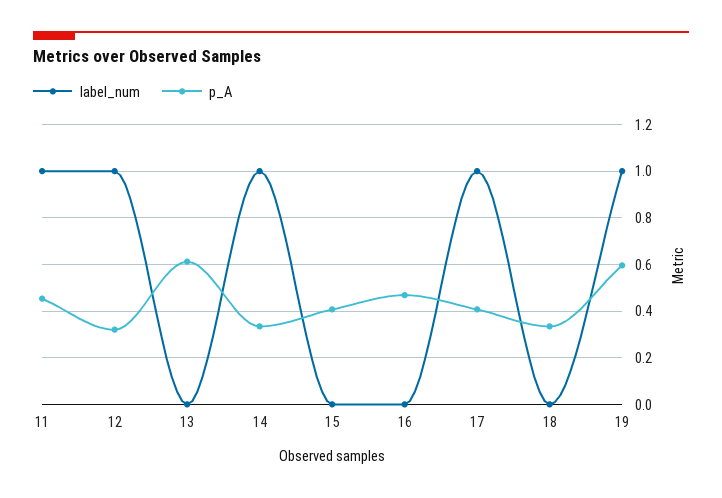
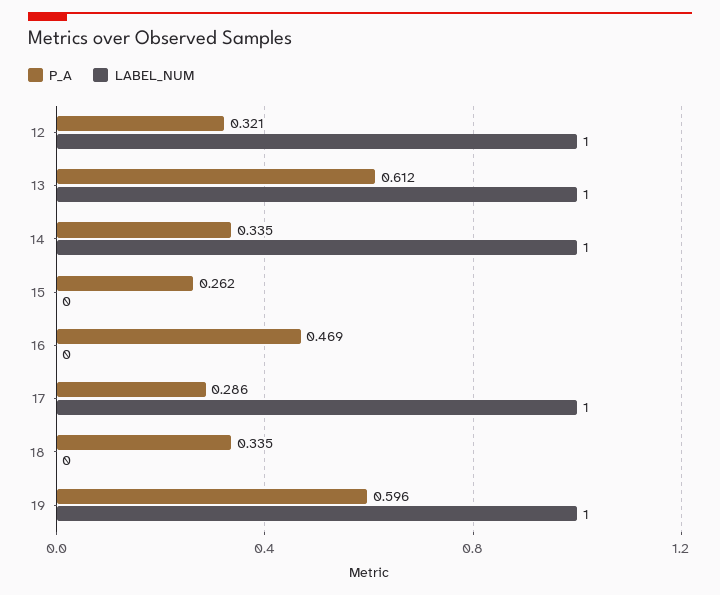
label_num, 11: 1 -> none
p_A, 11: 0.45 -> none
label_num, 13: 0 -> 1
p_A, 15: 0.4 -> 0.262
p_A, 17: 0.4 -> 0.286

